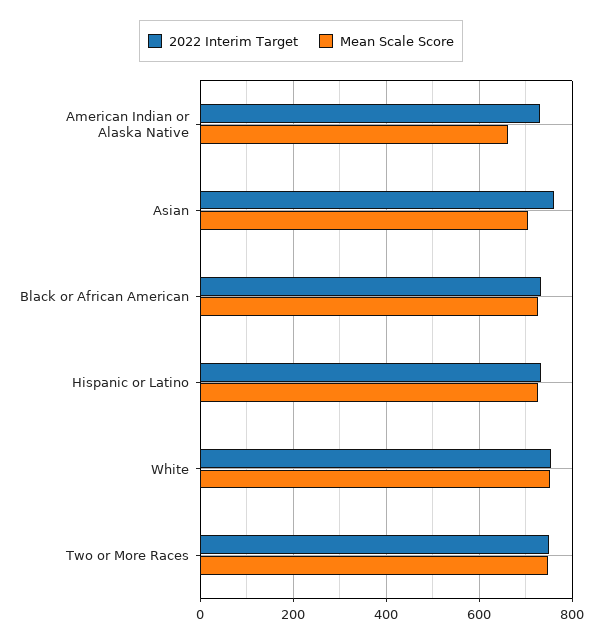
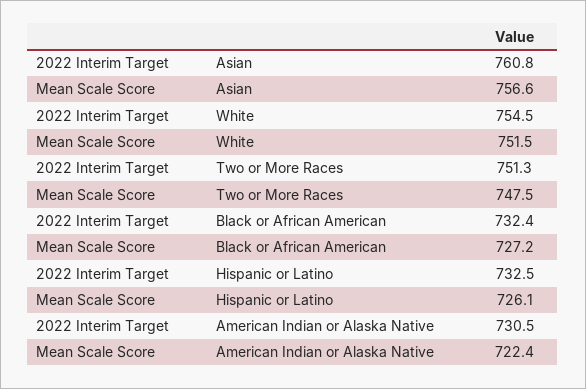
Mean Scale Score, American Indian or Alaska Native: 660 -> 722.4
Mean Scale Score, Asian: 700 -> 756.6

